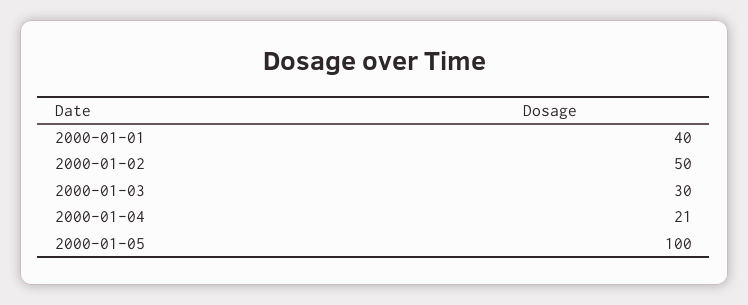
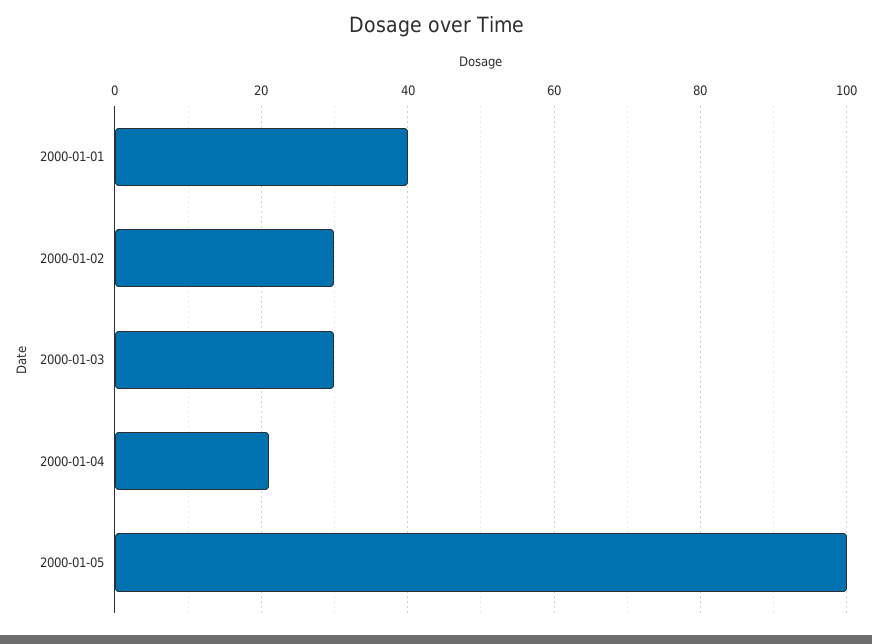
2000-01-02: 50 -> 30

